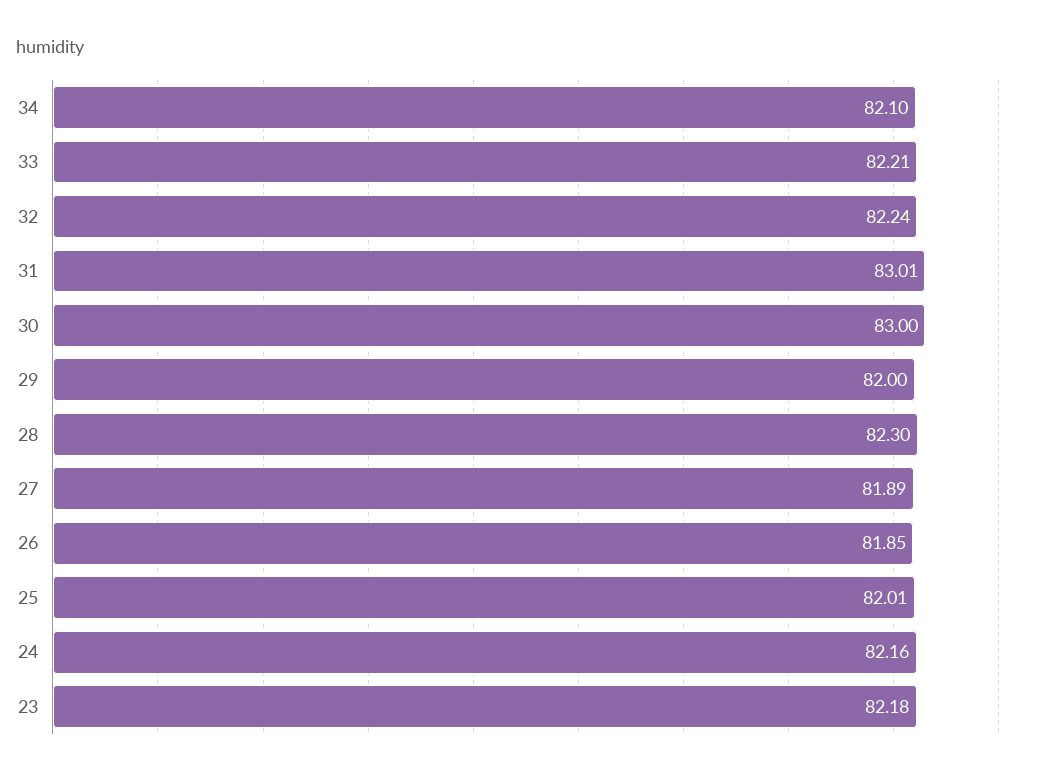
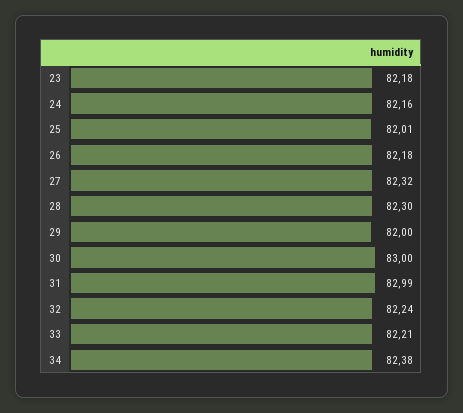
34: 82.1 -> 82.38
31: 83.01 -> 82.99
27: 81.89 -> 82.32
26: 81.85 -> 82.18

